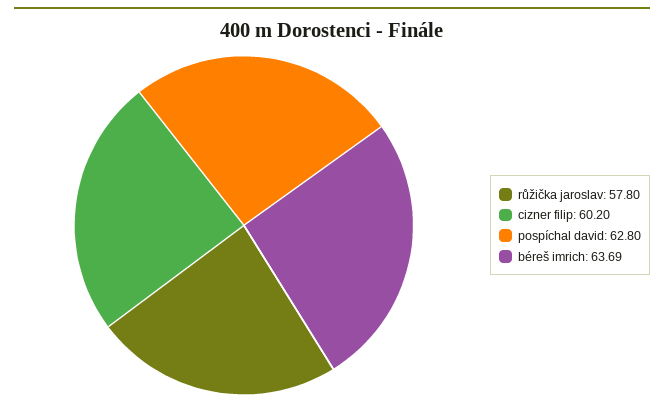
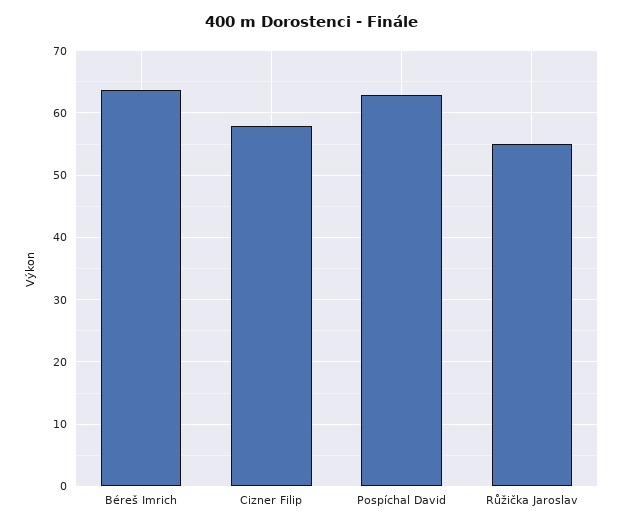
růžička jaroslav: 57.8 -> 55
cizner filip: 60.2 -> 58

